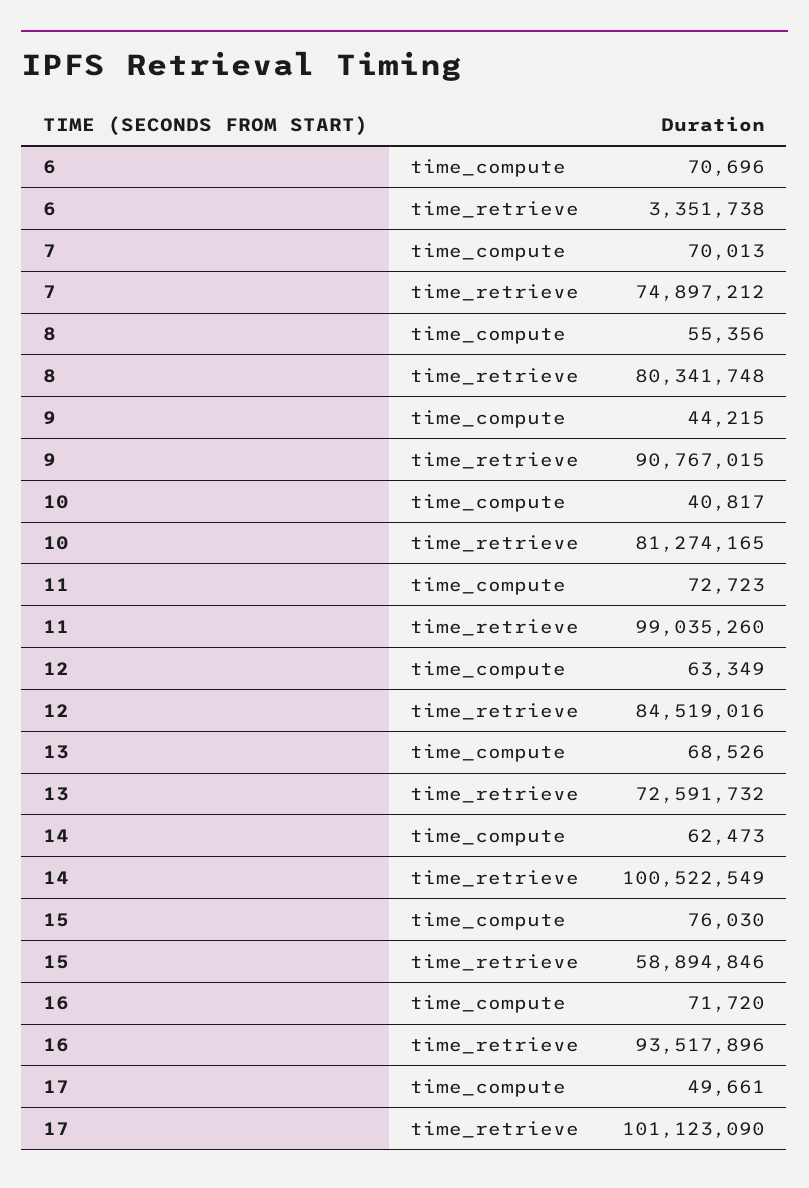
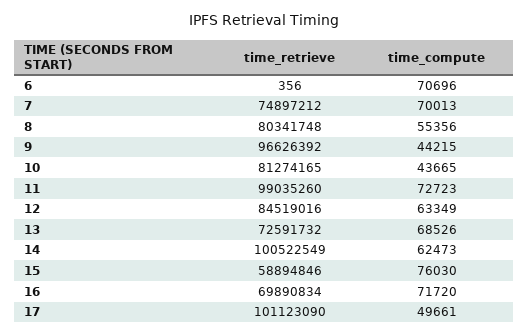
6, time_retrieve: 3351738 -> 356
9, time_retrieve: 90767015 -> 96626392
10, time_compute: 40817 -> 43665
16, time_retrieve: 93517896 -> 69890834

